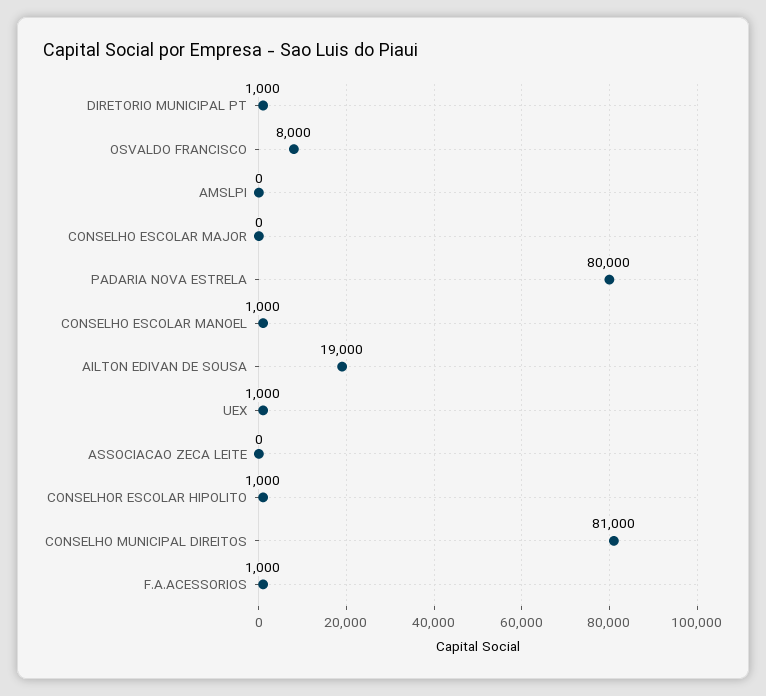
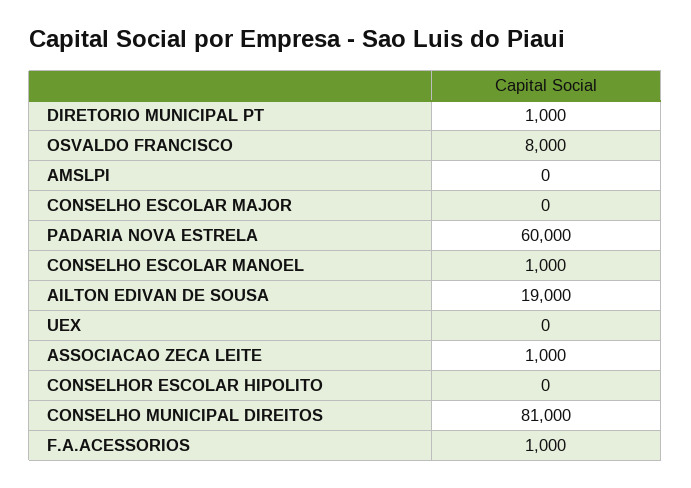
PADARIA NOVA ESTRELA: 80000 -> 60000
UEX: 1000 -> 0
ASSOCIACAO ZECA LEITE: 0 -> 1000
CONSELHOR ESCOLAR HIPOLITO: 1000 -> 0

